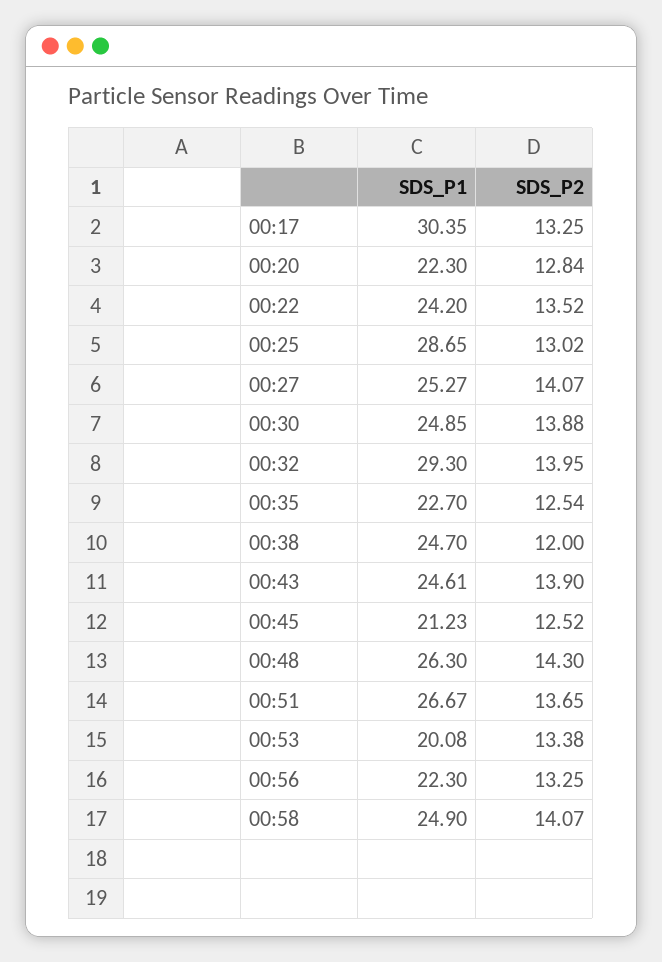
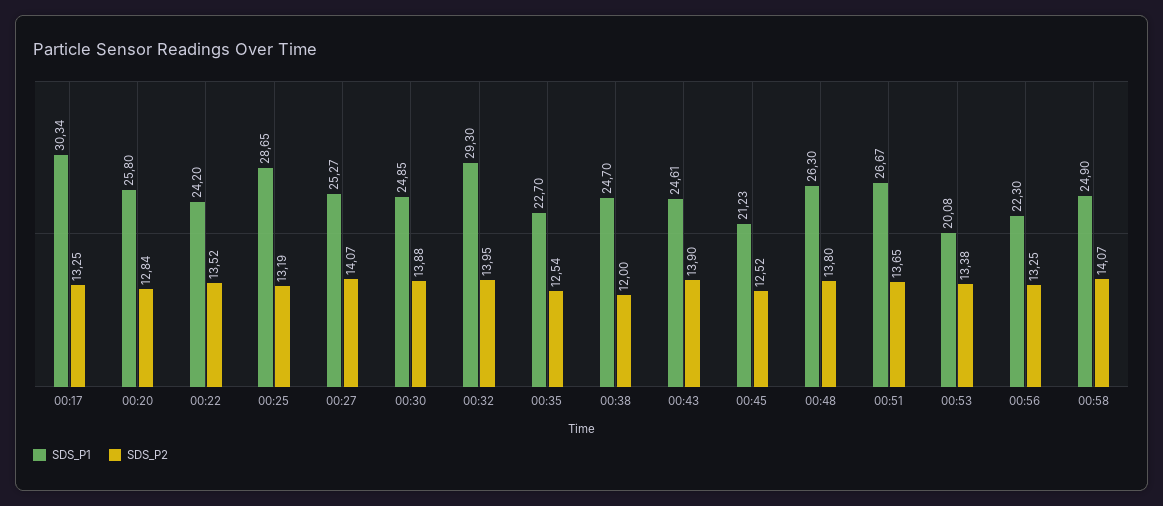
SDS_P1, 00:17: 30.35 -> 30.34
SDS_P1, 00:20: 22.3 -> 25.8
SDS_P2, 00:25: 13.02 -> 13.19
SDS_P2, 00:48: 14.3 -> 13.8

